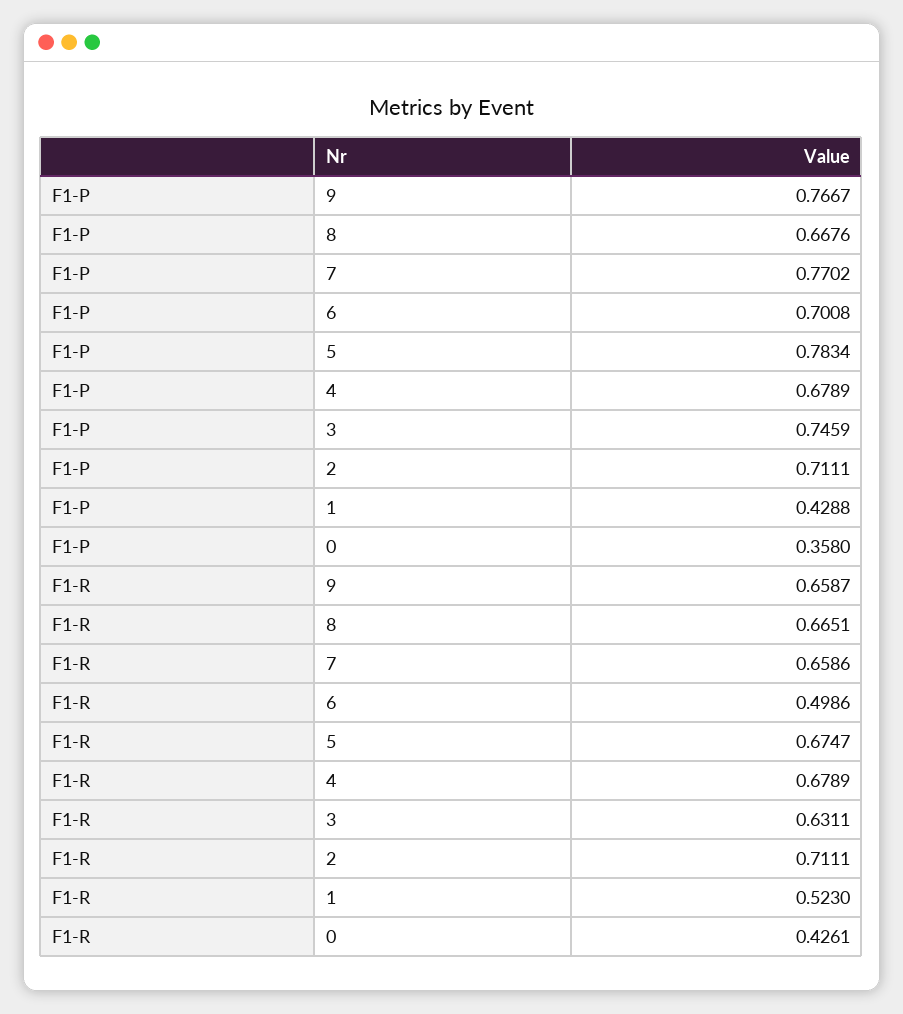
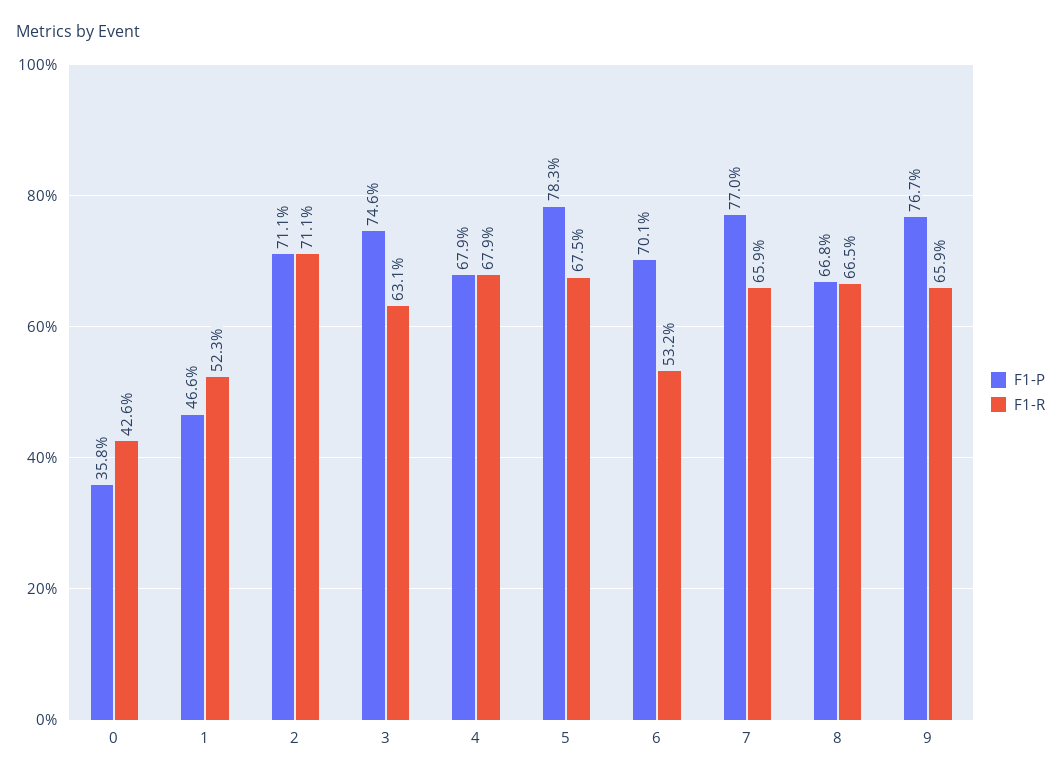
F1-P, 1: 0.4288 -> 0.466
F1-R, 6: 0.4986 -> 0.532

